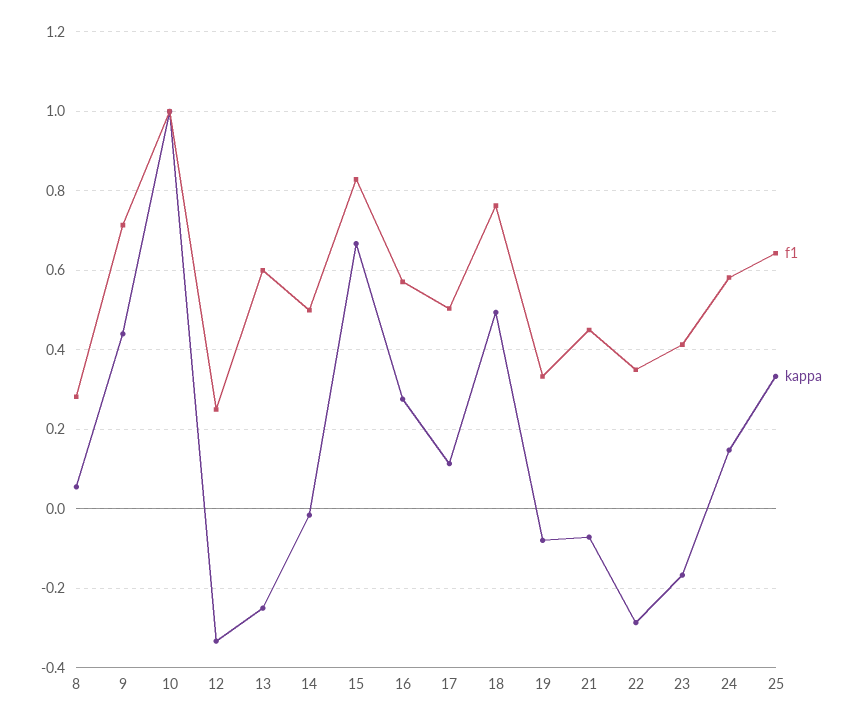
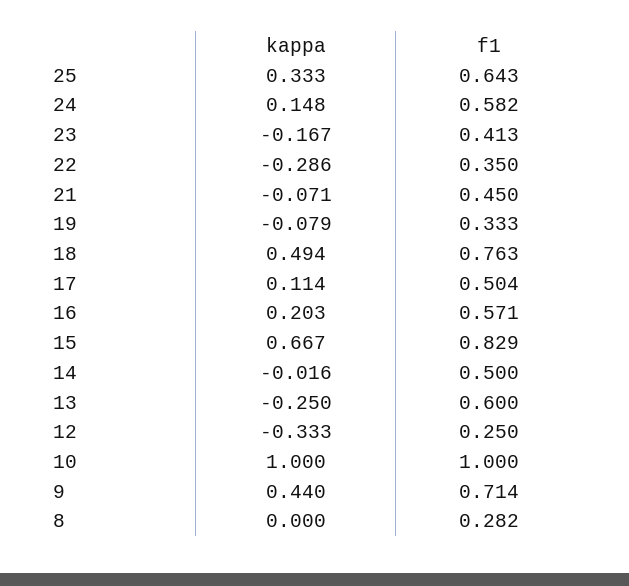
kappa, 8: 0.06 -> 0
kappa, 16: 0.28 -> 0.203

